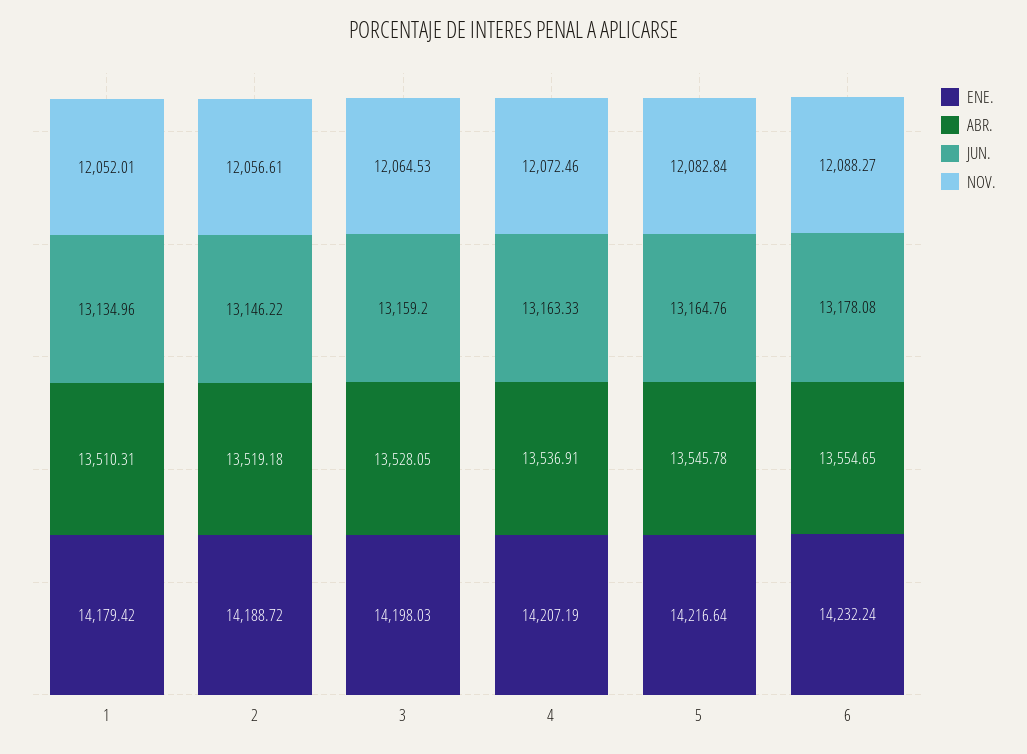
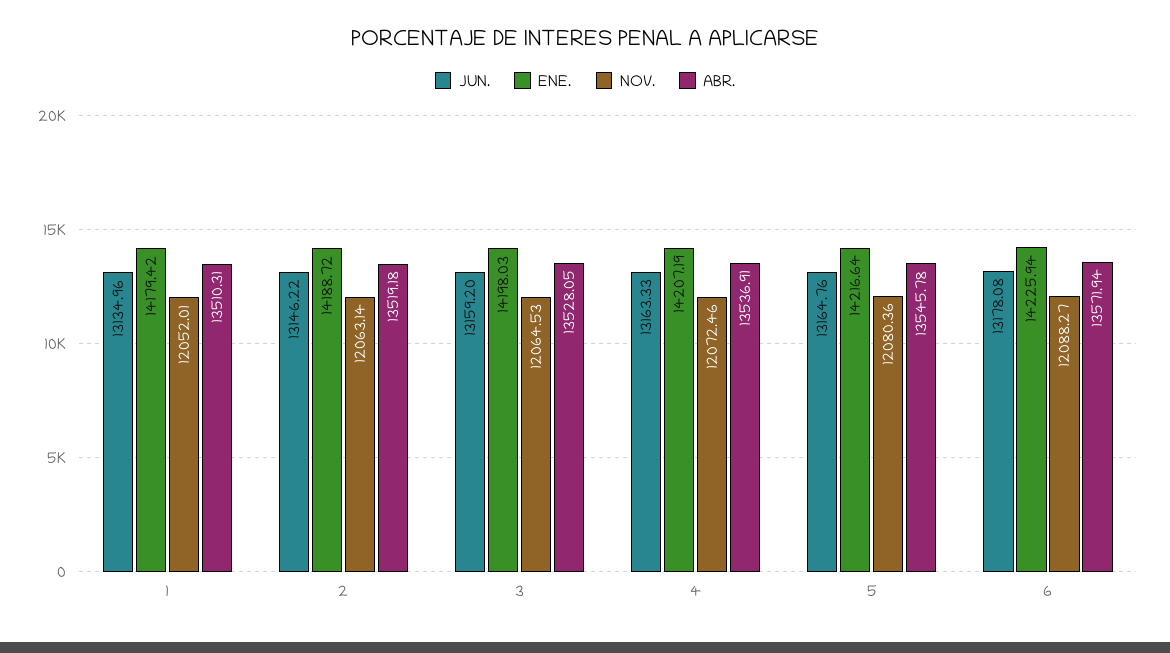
NOV., 2: 12056.61 -> 12063.14
NOV., 5: 12082.84 -> 12080.36
ENE., 6: 14232.24 -> 14225.94
ABR., 6: 13554.65 -> 13571.94

